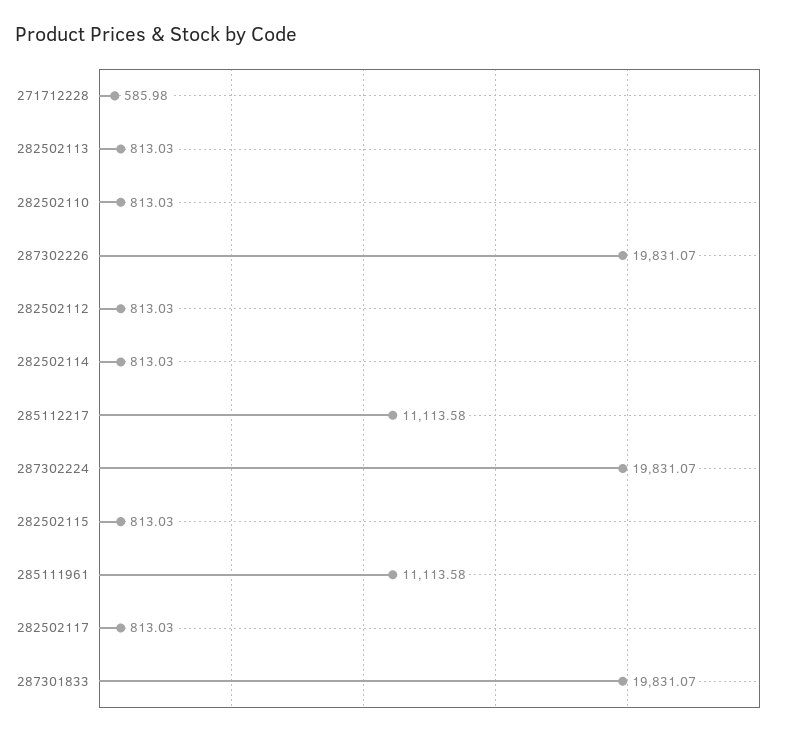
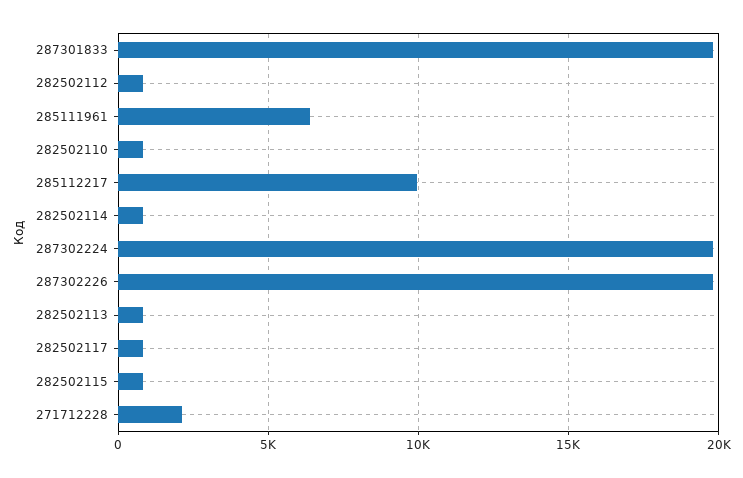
271712228: 585.98 -> 2000
285112217: 11113.58 -> 10000
285111961: 11113.58 -> 6500

